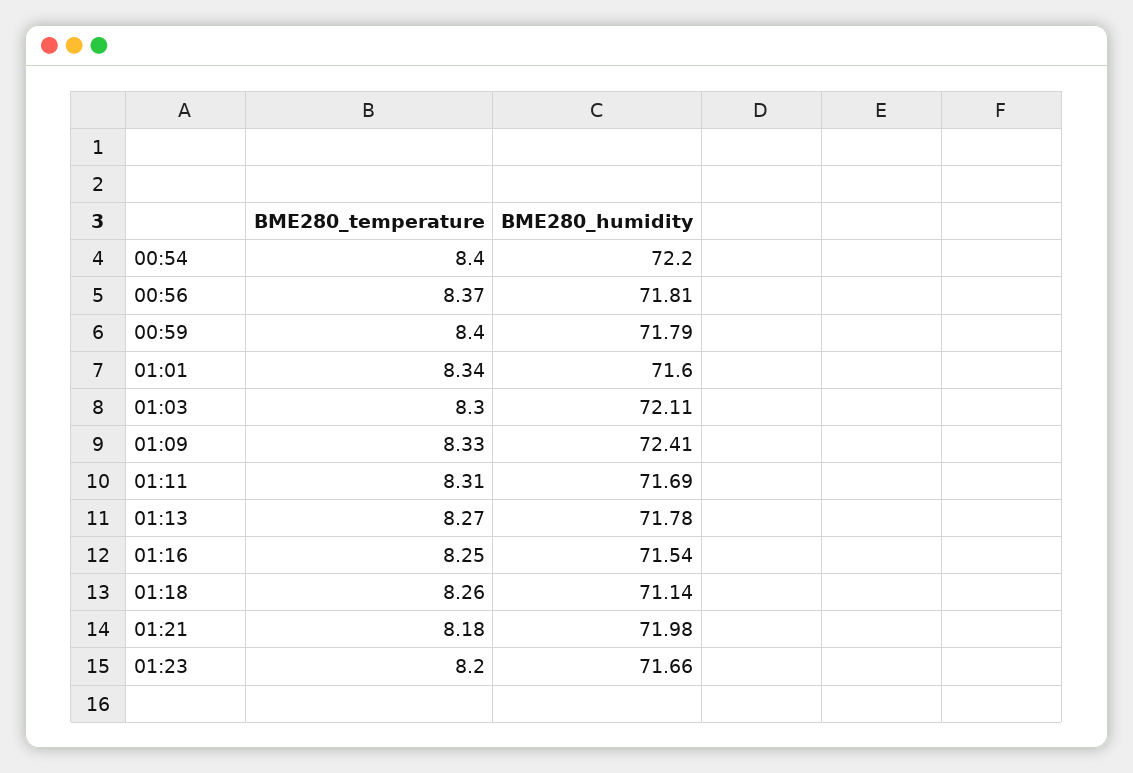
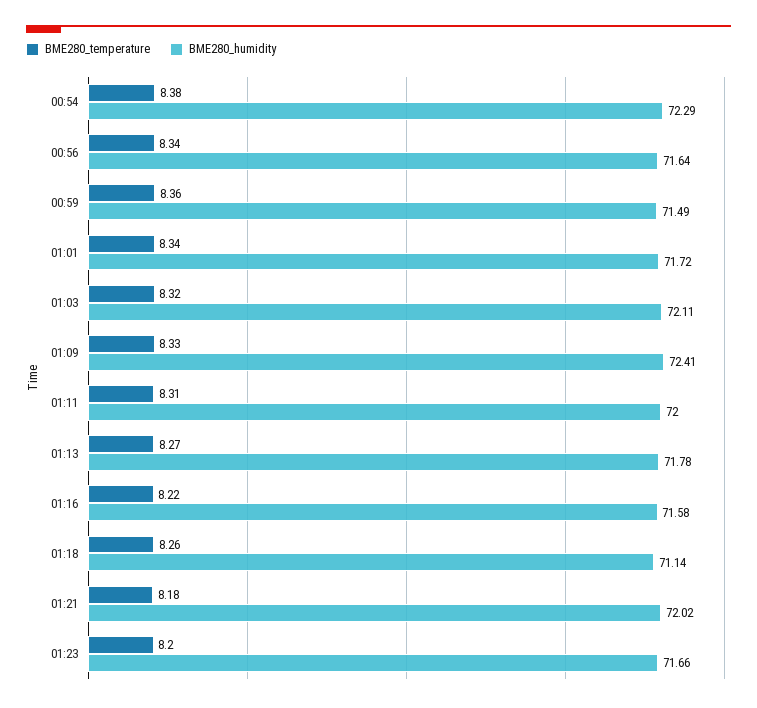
BME280_temperature, 00:54: 8.4 -> 8.38
BME280_humidity, 00:54: 72.2 -> 72.29
BME280_temperature, 00:56: 8.37 -> 8.34
BME280_humidity, 00:56: 71.81 -> 71.64
BME280_temperature, 00:59: 8.4 -> 8.36
BME280_humidity, 00:59: 71.79 -> 71.49
BME280_humidity, 01:01: 71.6 -> 71.72
BME280_temperature, 01:03: 8.3 -> 8.32
BME280_humidity, 01:11: 71.69 -> 72
BME280_temperature, 01:16: 8.25 -> 8.22
BME280_humidity, 01:16: 71.54 -> 71.58
BME280_humidity, 01:21: 71.98 -> 72.02

